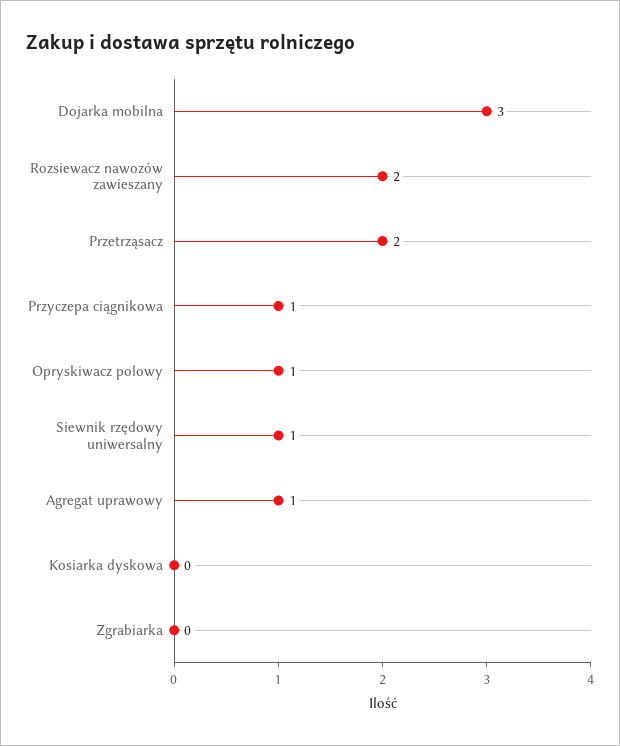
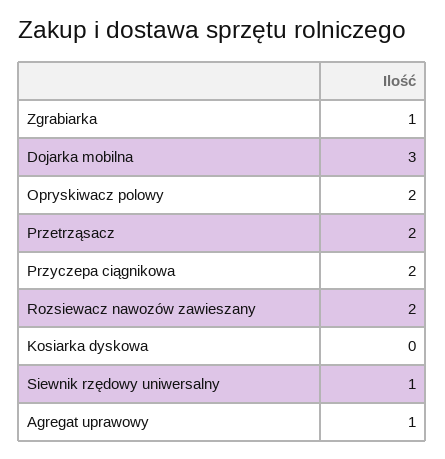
Przyczepa ciągnikowa: 1 -> 2
Opryskiwacz polowy: 1 -> 2
Zgrabiarka: 0 -> 1

